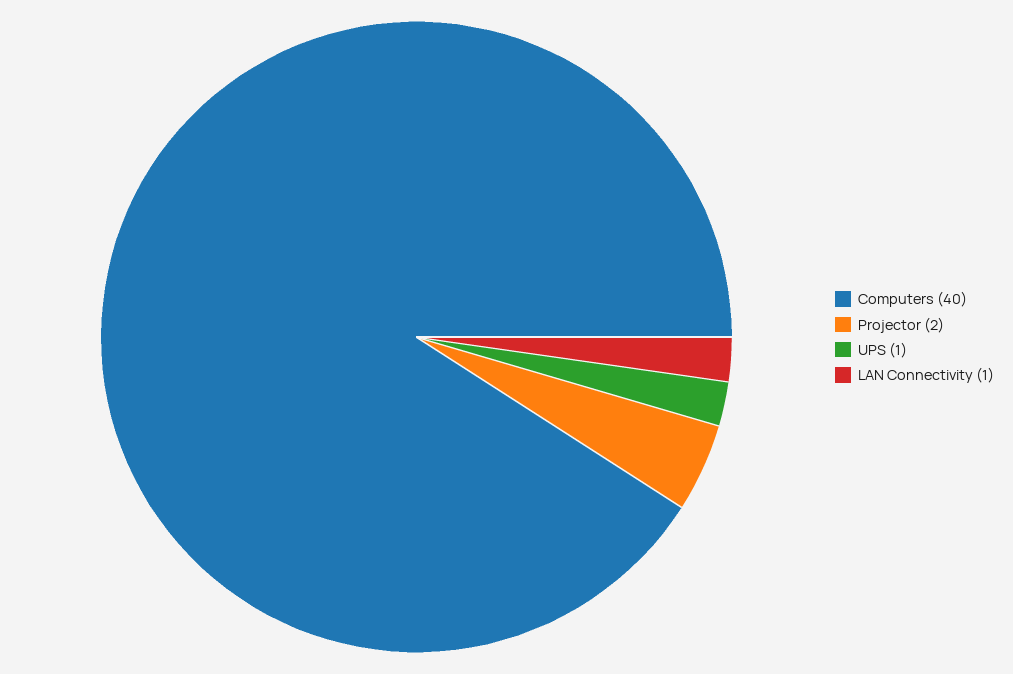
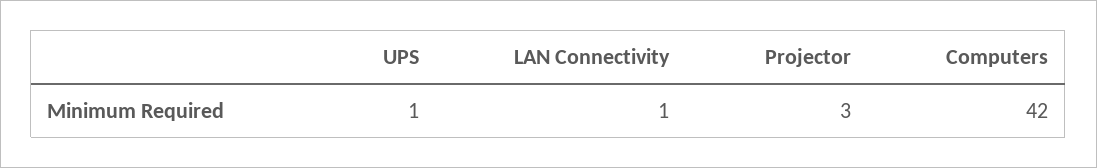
Computers: 40 -> 42
Projector: 2 -> 3

